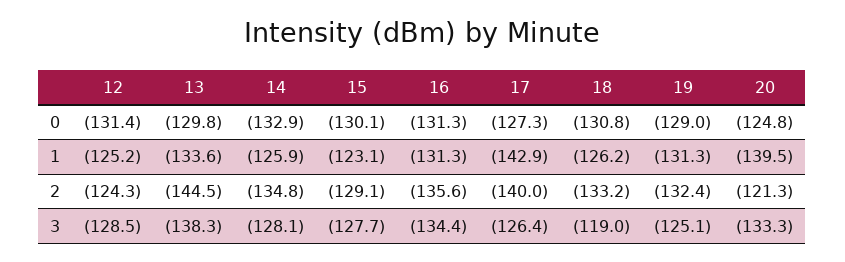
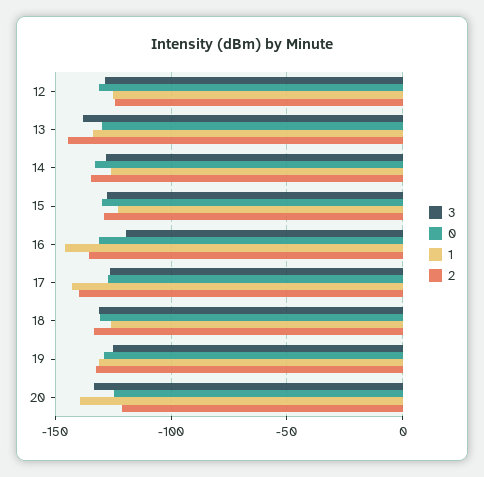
1, 16: -131.3 -> -145
3, 16: -134.4 -> -120
3, 18: -119 -> -130

